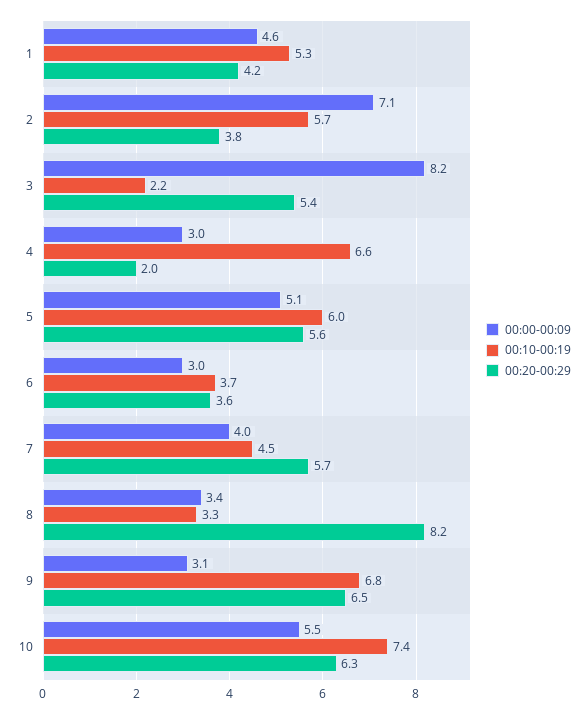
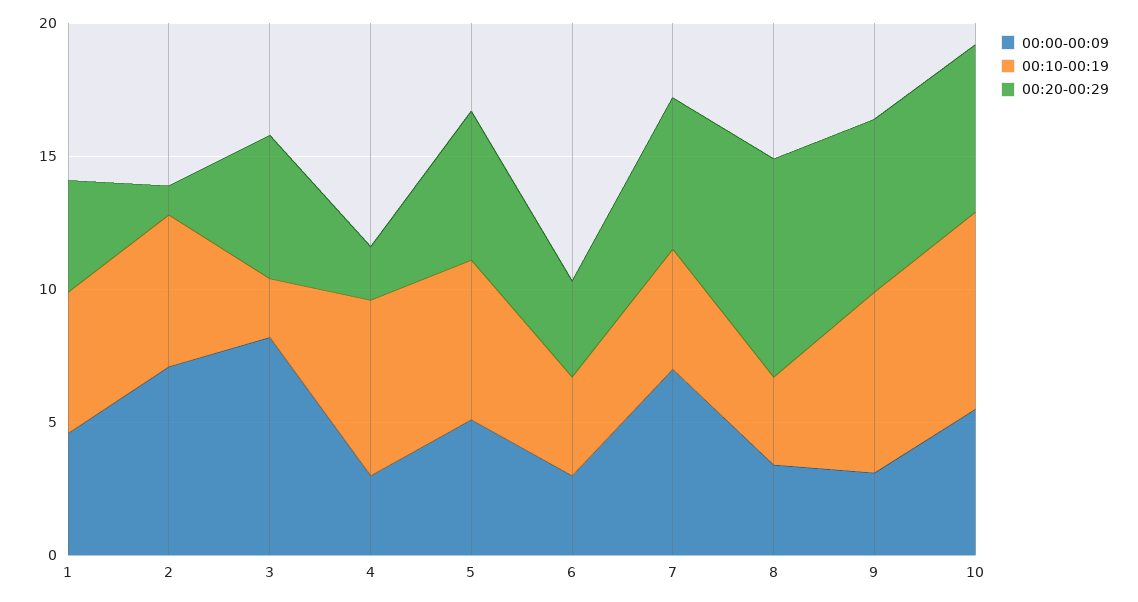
00:20-00:29, 2: 3.8 -> 1
00:00-00:09, 7: 4 -> 7

